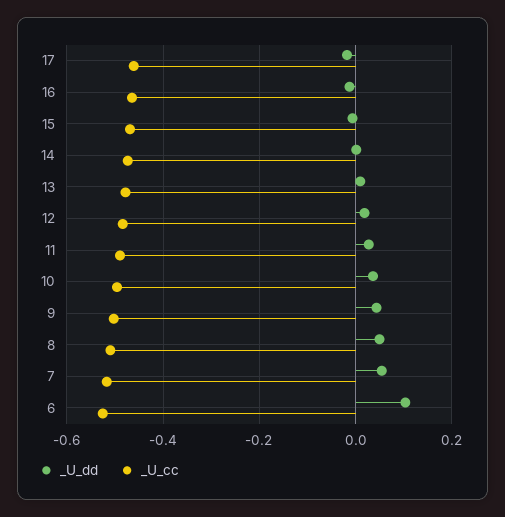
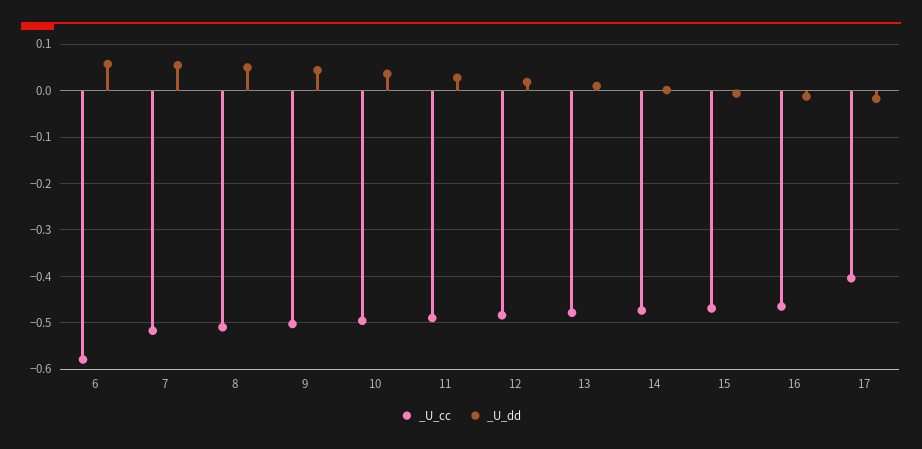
_U_cc, 17: -0.46 -> -0.4
_U_dd, 6: 0.1 -> 0.06
_U_cc, 6: -0.52 -> -0.58

